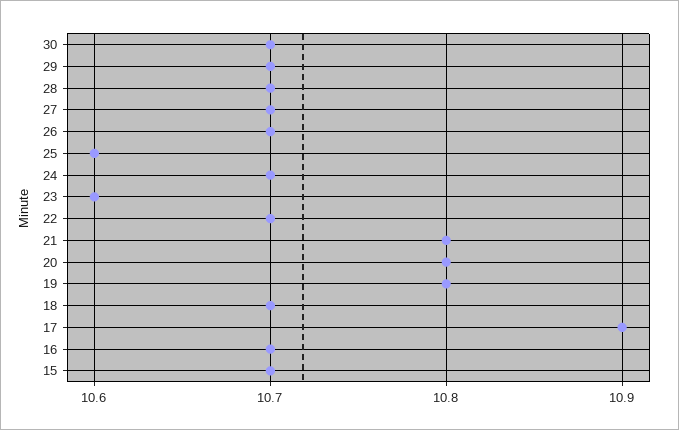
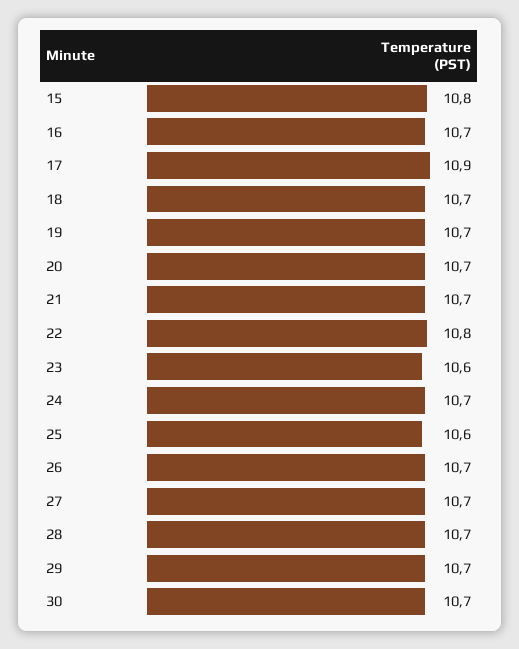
22: 10.7 -> 10.8
21: 10.8 -> 10.7
20: 10.8 -> 10.7
19: 10.8 -> 10.7
15: 10.7 -> 10.8

